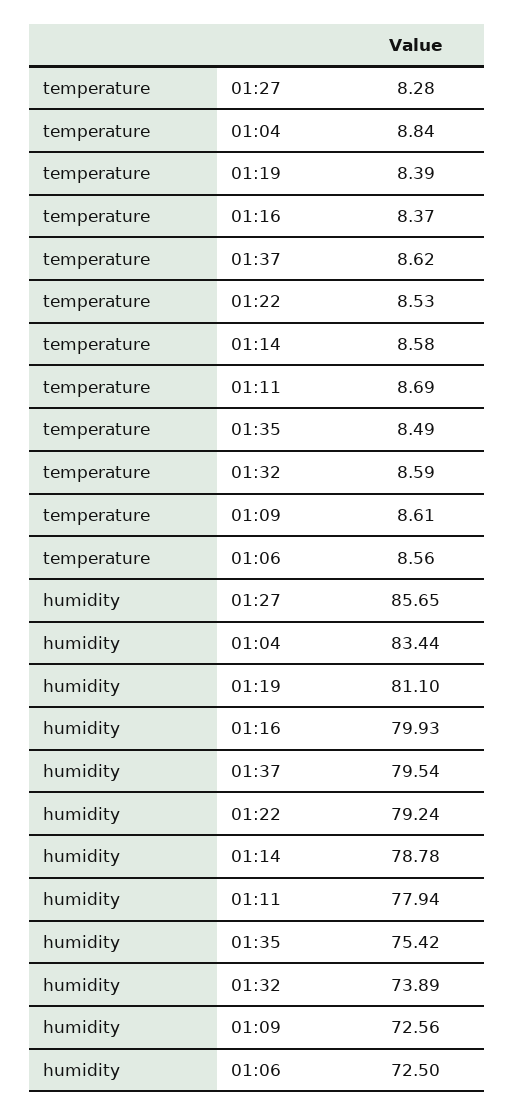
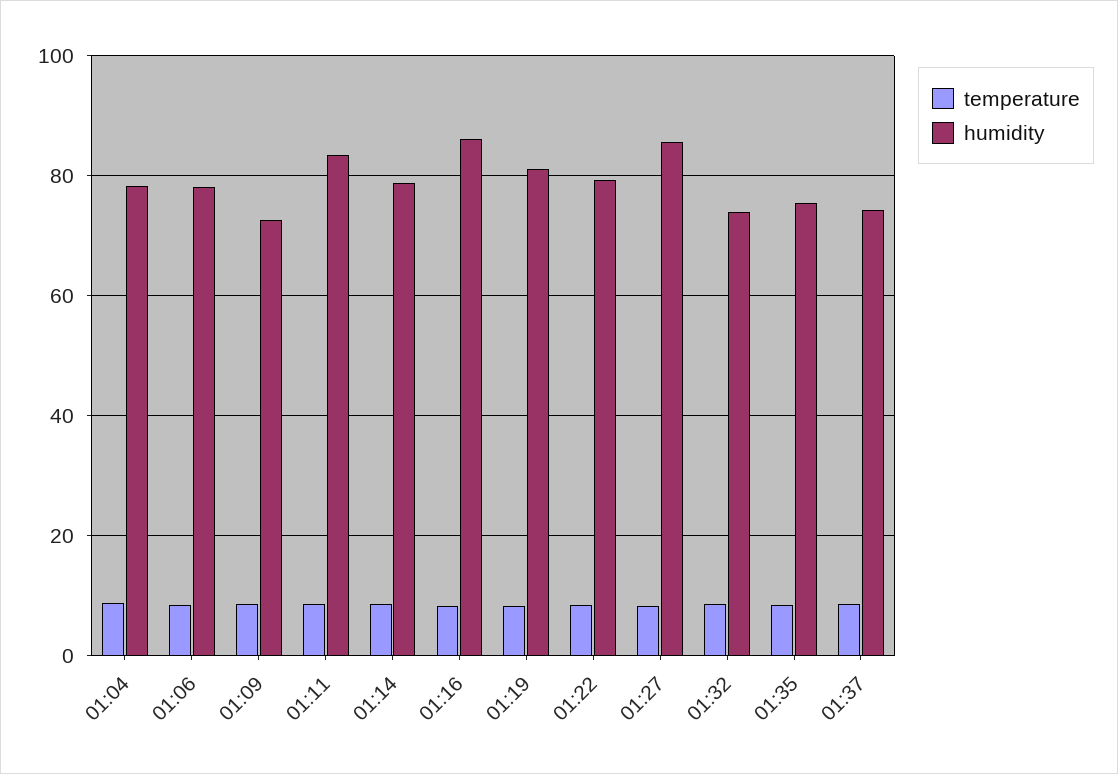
humidity, 01:04: 83.44 -> 78
humidity, 01:16: 79.93 -> 86
humidity, 01:37: 79.54 -> 74
humidity, 01:11: 77.94 -> 84
humidity, 01:06: 72.5 -> 78

